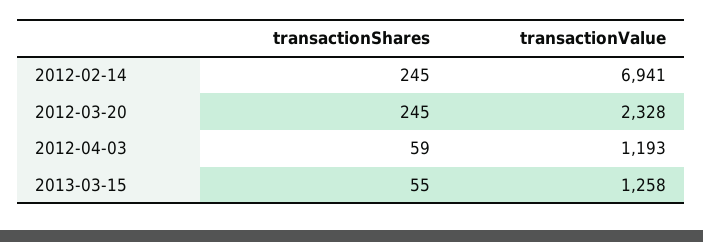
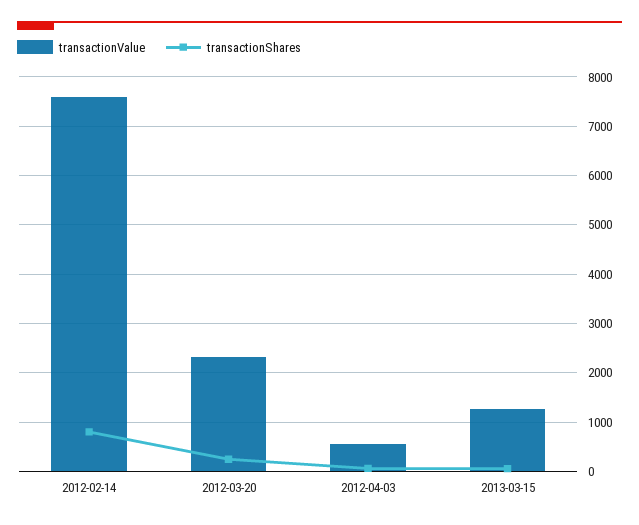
transactionShares, 2012-02-14: 245 -> 800
transactionValue, 2012-02-14: 6941 -> 7600
transactionValue, 2012-04-03: 1193 -> 600

